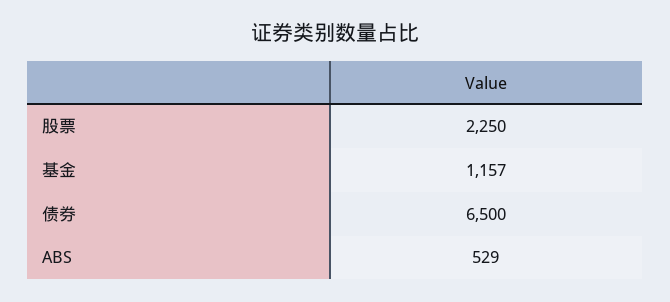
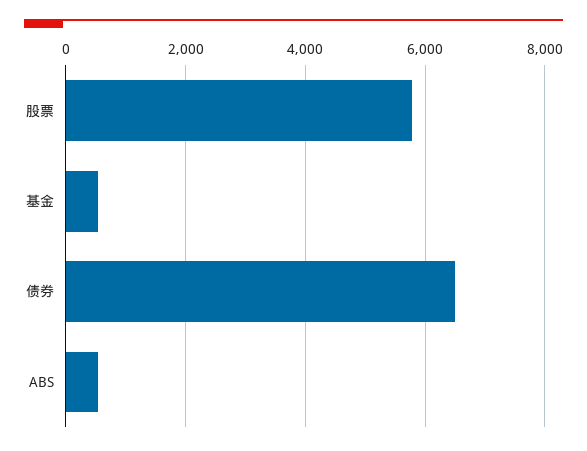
股票: 2250 -> 5800
基金: 1157 -> 600

